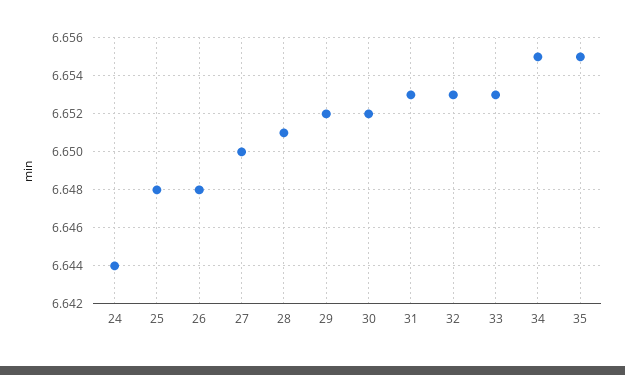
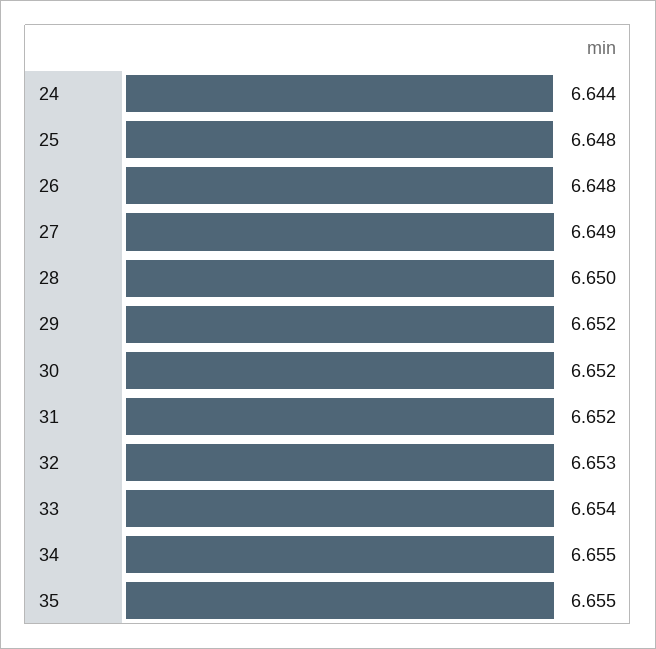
27: 6.65 -> 6.649
28: 6.651 -> 6.65
31: 6.653 -> 6.652
33: 6.653 -> 6.654

